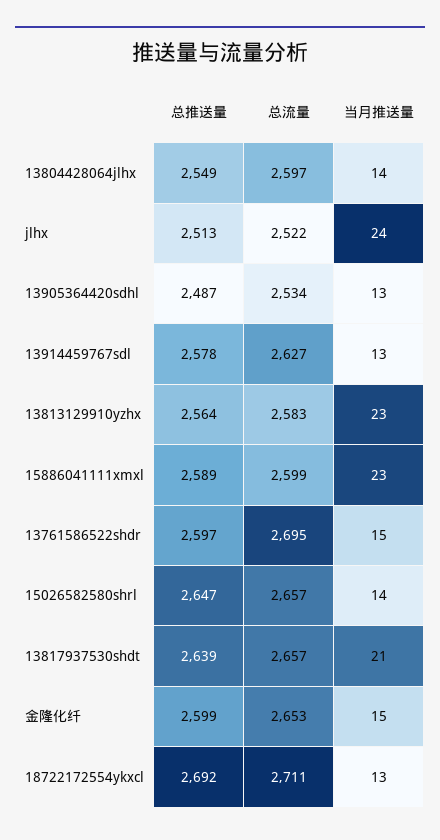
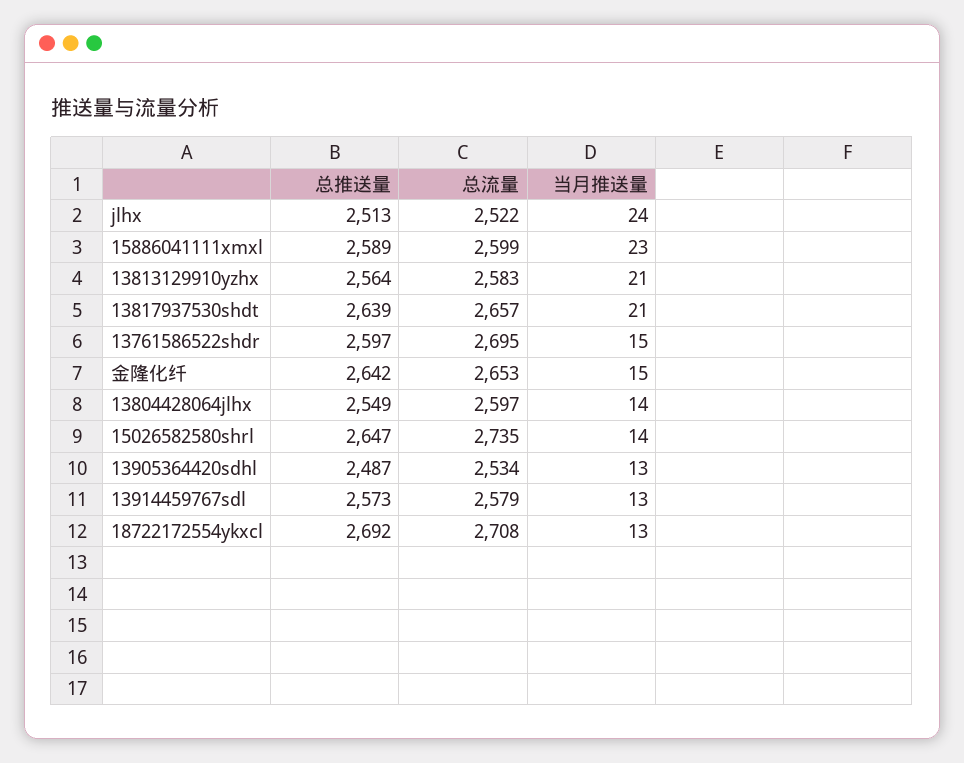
总推送量, 13914459767sdl: 2578 -> 2573
总流量, 13914459767sdl: 2627 -> 2579
当月推送量, 13813129910yzhx: 23 -> 21
总流量, 15026582580shrl: 2657 -> 2735
总推送量, 金隆化纤: 2599 -> 2642
总流量, 18722172554ykxcl: 2711 -> 2708

